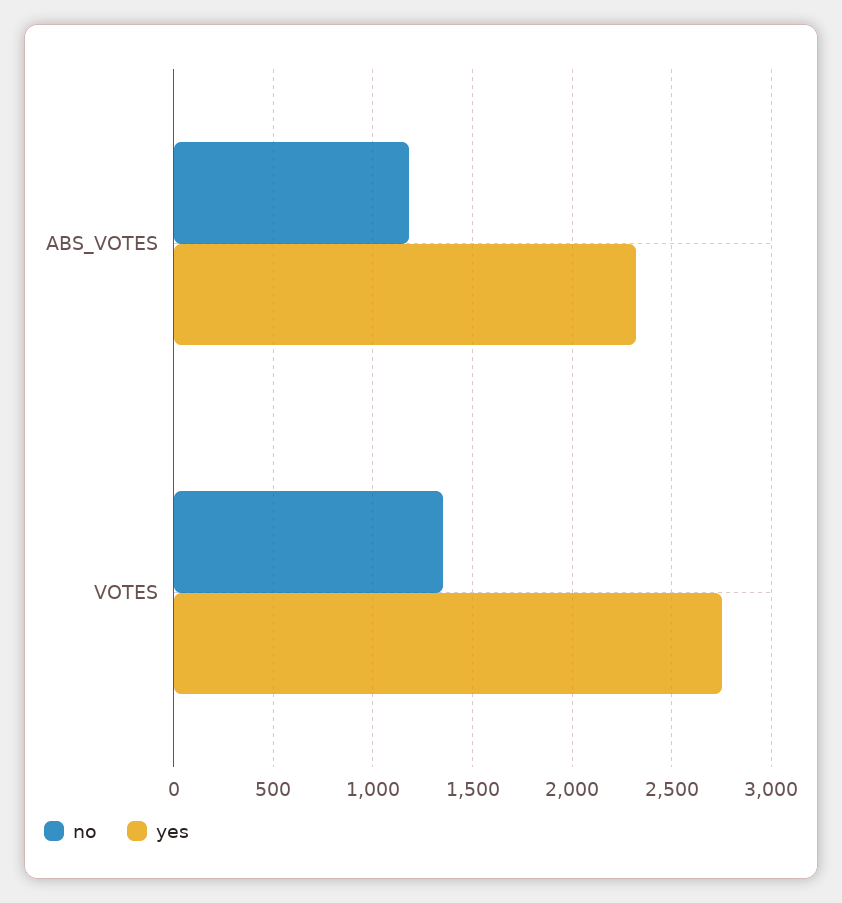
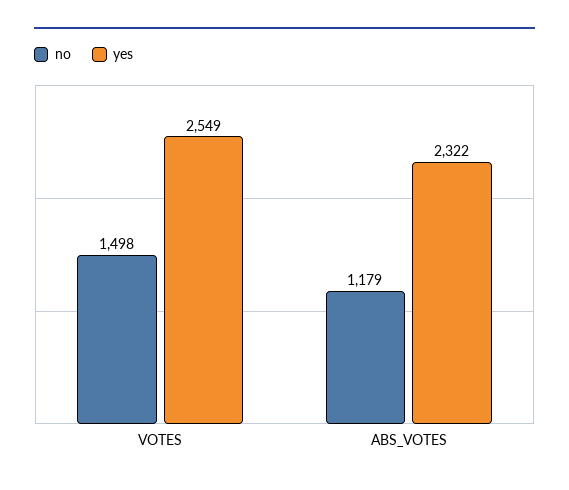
no, VOTES: 1350 -> 1498
yes, VOTES: 2750 -> 2549

